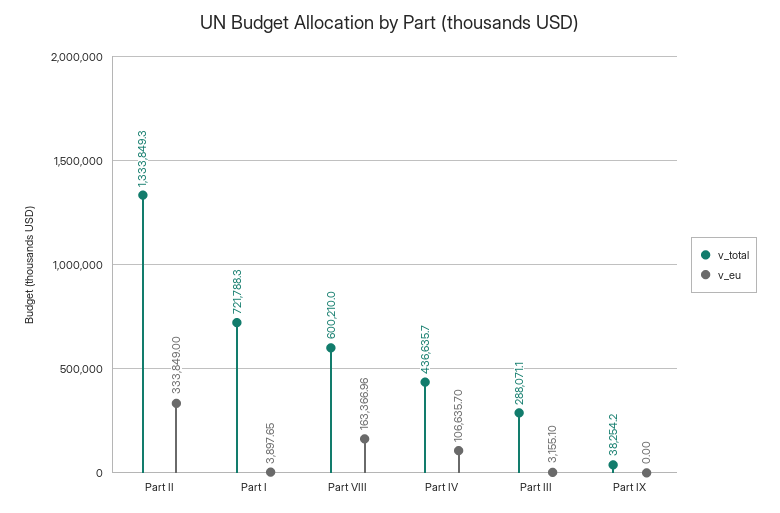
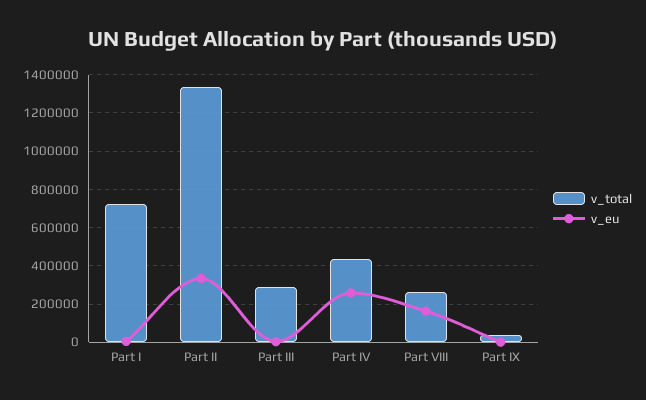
v_total, Part VIII: 600210 -> 250000
v_eu, Part IV: 106635.7 -> 250000

